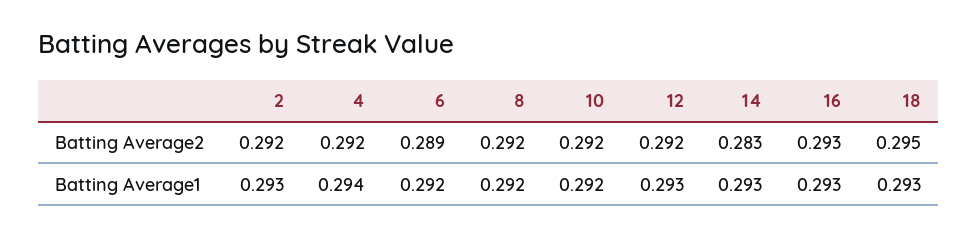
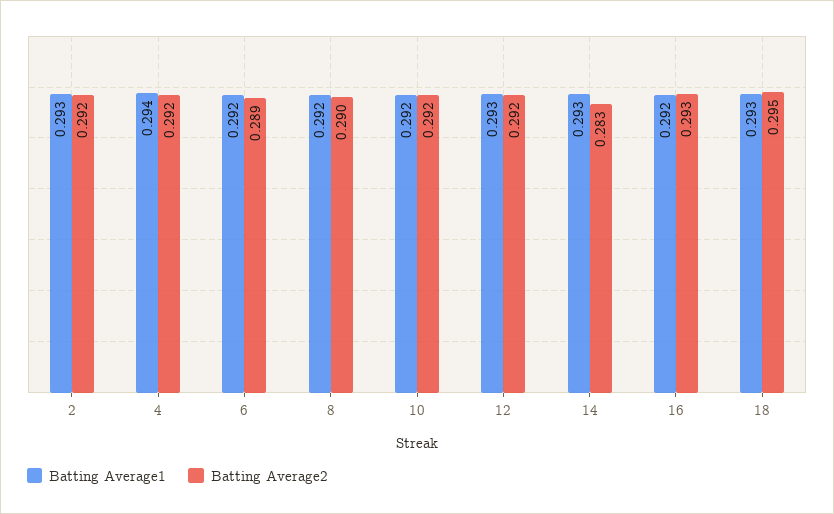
Batting Average2, 8: 0.292 -> 0.29
Batting Average1, 16: 0.293 -> 0.292

